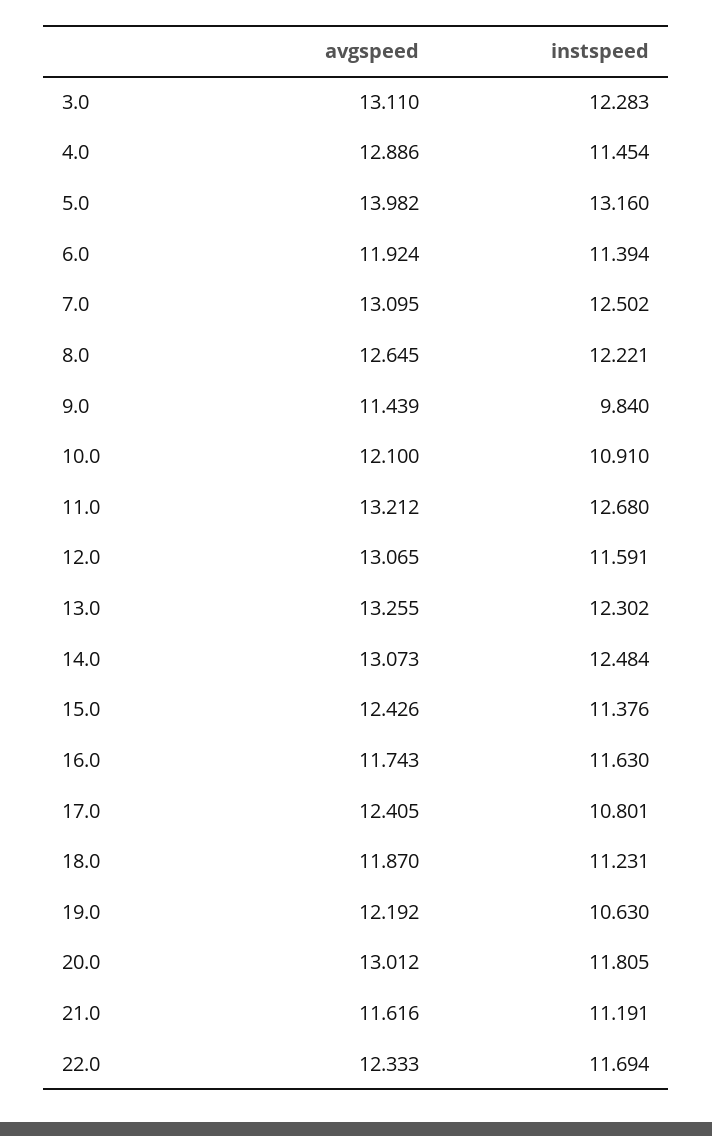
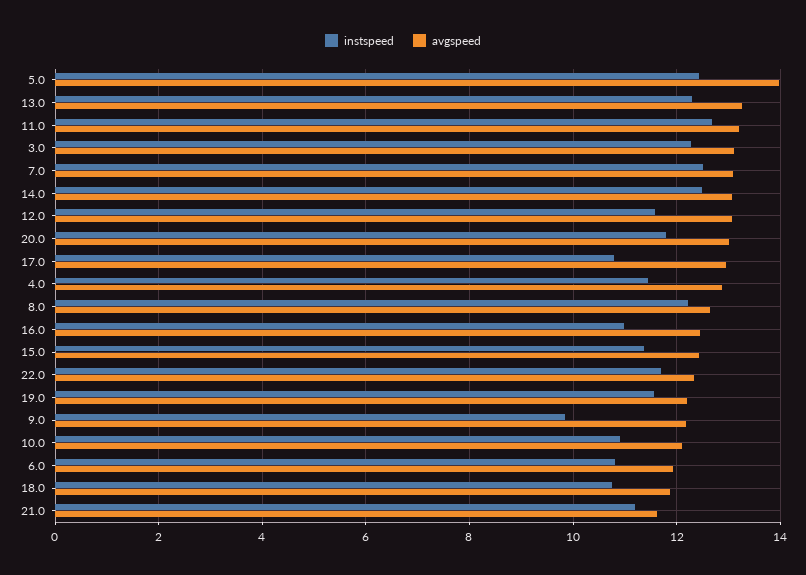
instspeed, 5.0: 13.16 -> 12.4
instspeed, 6.0: 11.394 -> 10.8
avgspeed, 9.0: 11.439 -> 12.2
avgspeed, 16.0: 11.743 -> 12.4
instspeed, 16.0: 11.63 -> 11
avgspeed, 17.0: 12.405 -> 13
instspeed, 18.0: 11.231 -> 10.8
instspeed, 19.0: 10.63 -> 11.6

